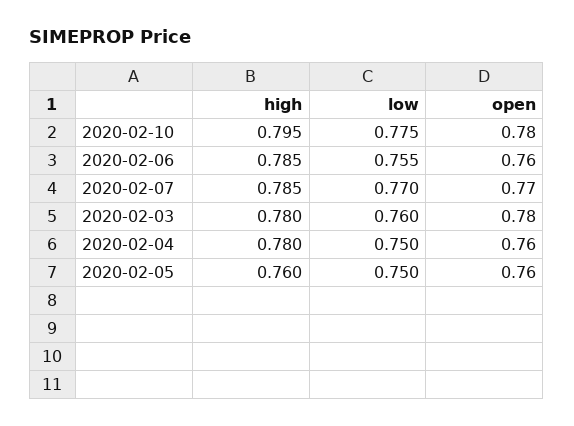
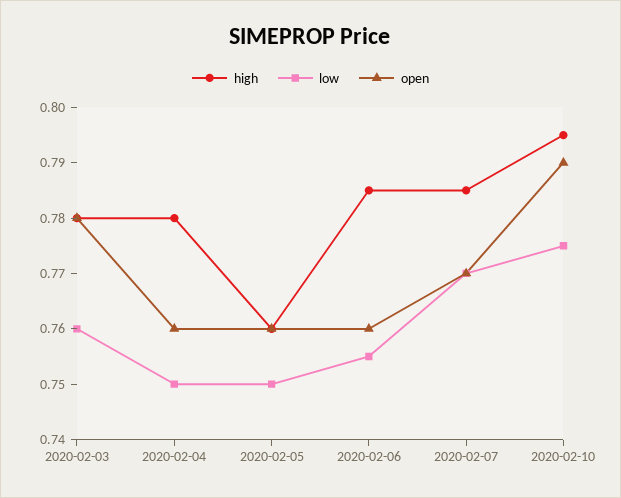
open, 2020-02-10: 0.78 -> 0.79

